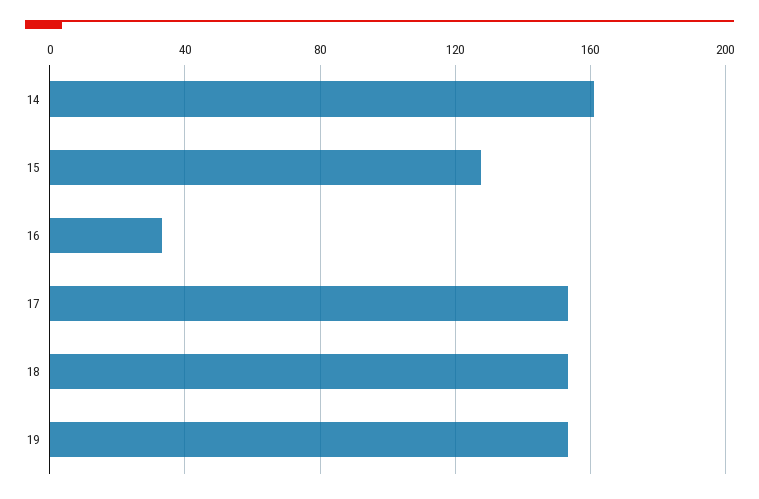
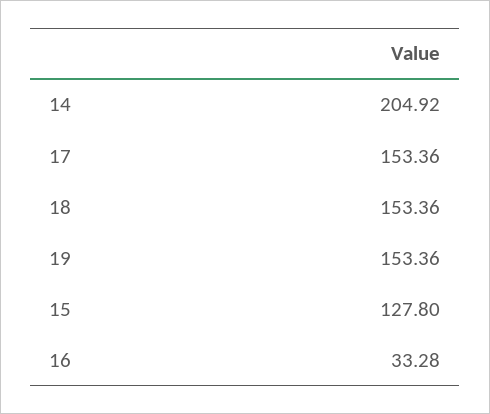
14: 160 -> 204.92

